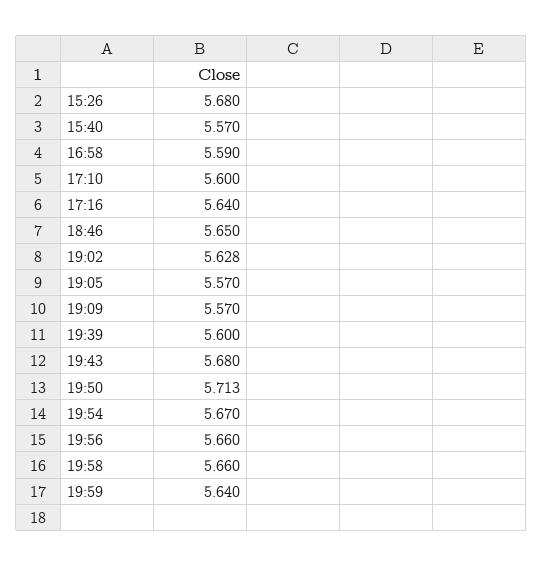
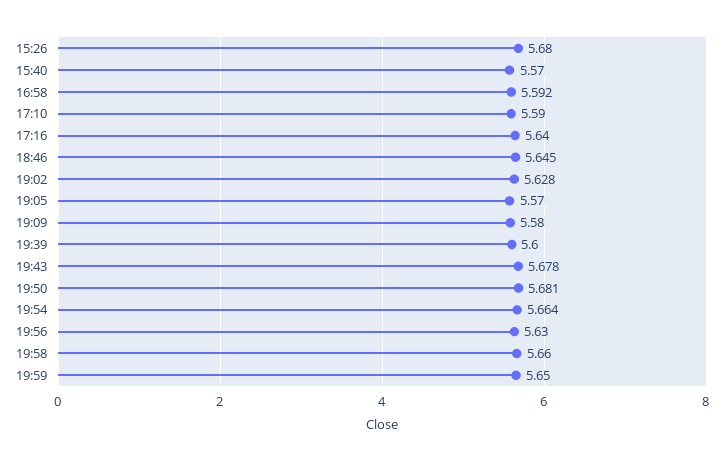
16:58: 5.59 -> 5.592
17:10: 5.6 -> 5.59
18:46: 5.65 -> 5.645
19:09: 5.57 -> 5.58
19:43: 5.68 -> 5.678
19:50: 5.713 -> 5.681
19:54: 5.67 -> 5.664
19:56: 5.66 -> 5.63
19:59: 5.64 -> 5.65

